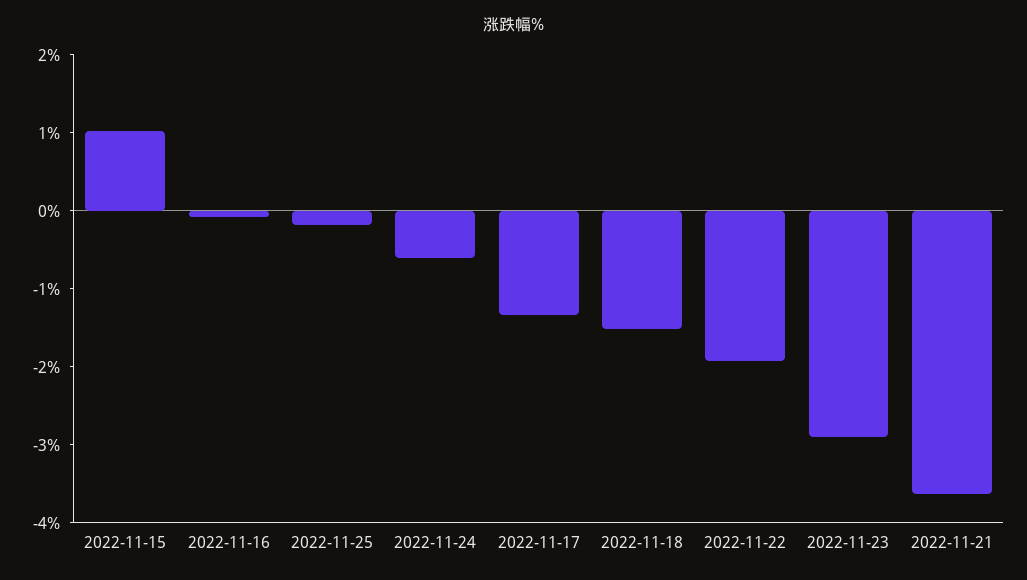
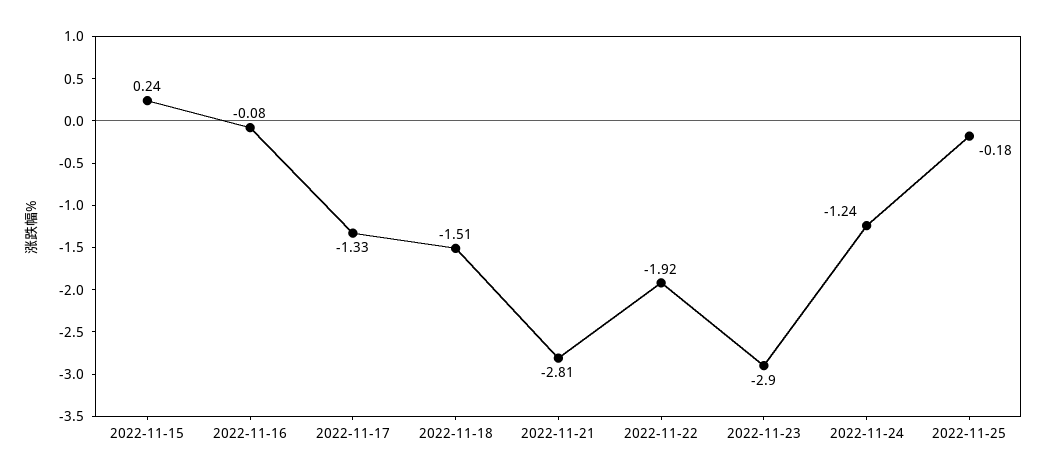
2022-11-15: 1 -> 0.24
2022-11-24: -0.6 -> -1.24
2022-11-21: -3.6 -> -2.81

